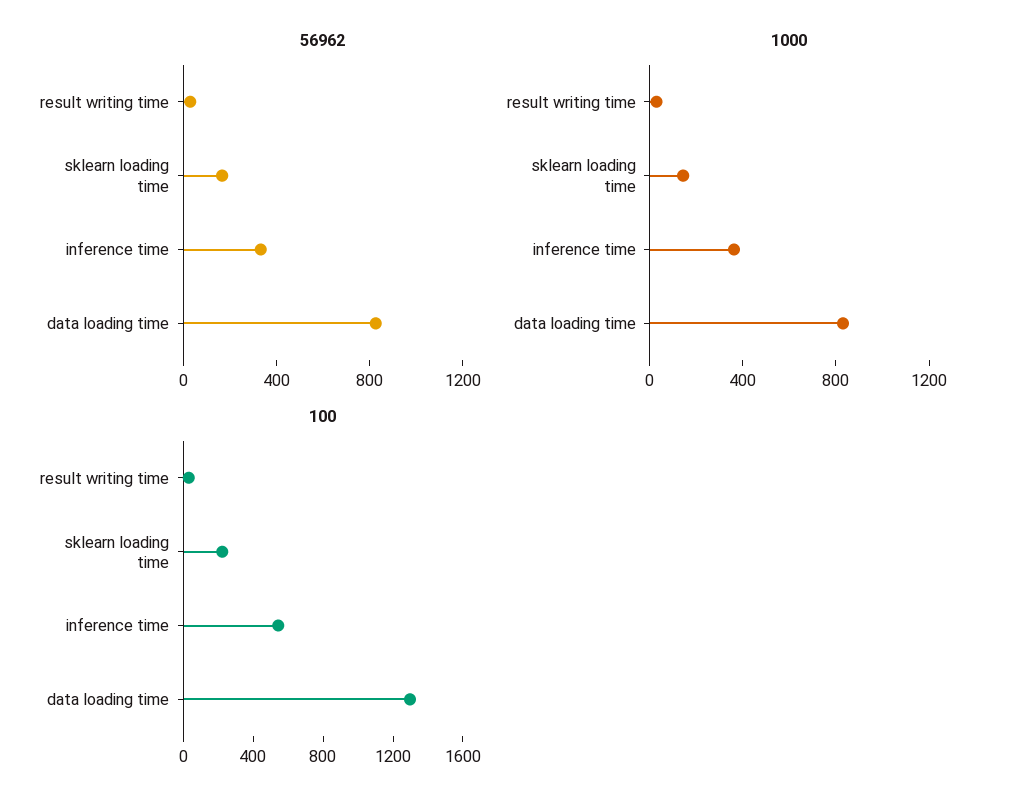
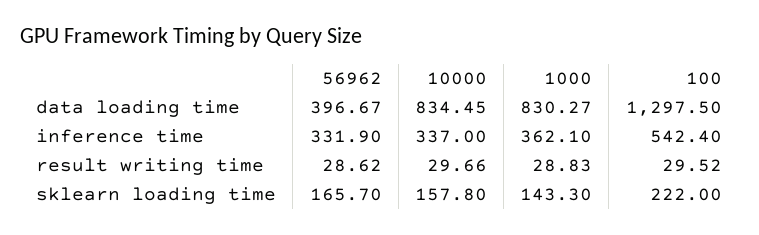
56962, data loading time: 800 -> 396.67
10000, data loading time: none -> 834.45
10000, inference time: none -> 337
10000, result writing time: none -> 29.66
10000, sklearn loading time: none -> 157.8

